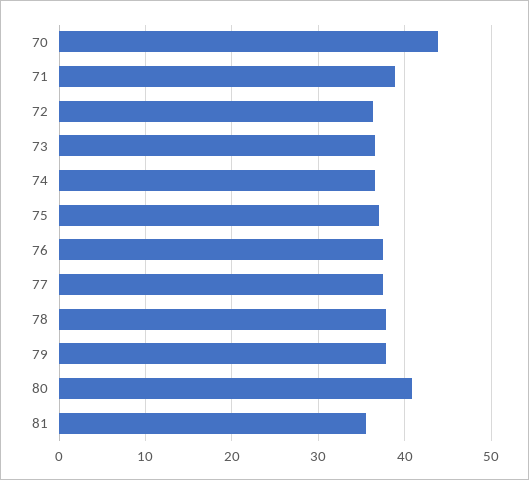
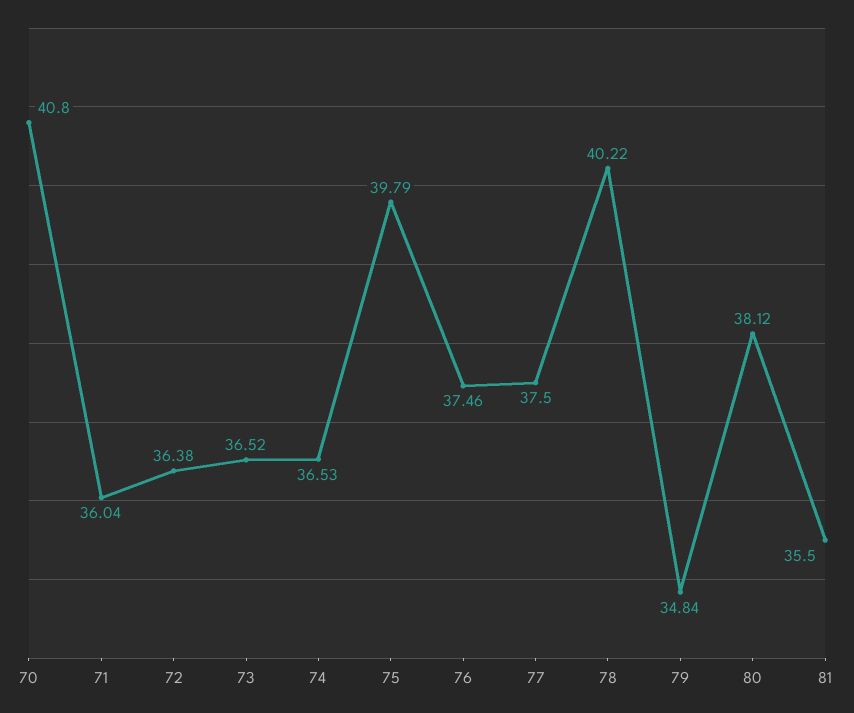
70: 44 -> 40.8
71: 39 -> 36.04
75: 37 -> 39.79
78: 38 -> 40.22
79: 38 -> 34.84
80: 41 -> 38.12

